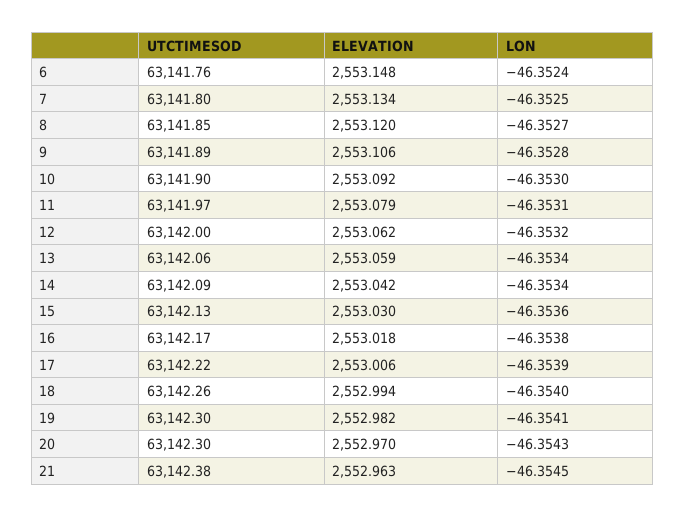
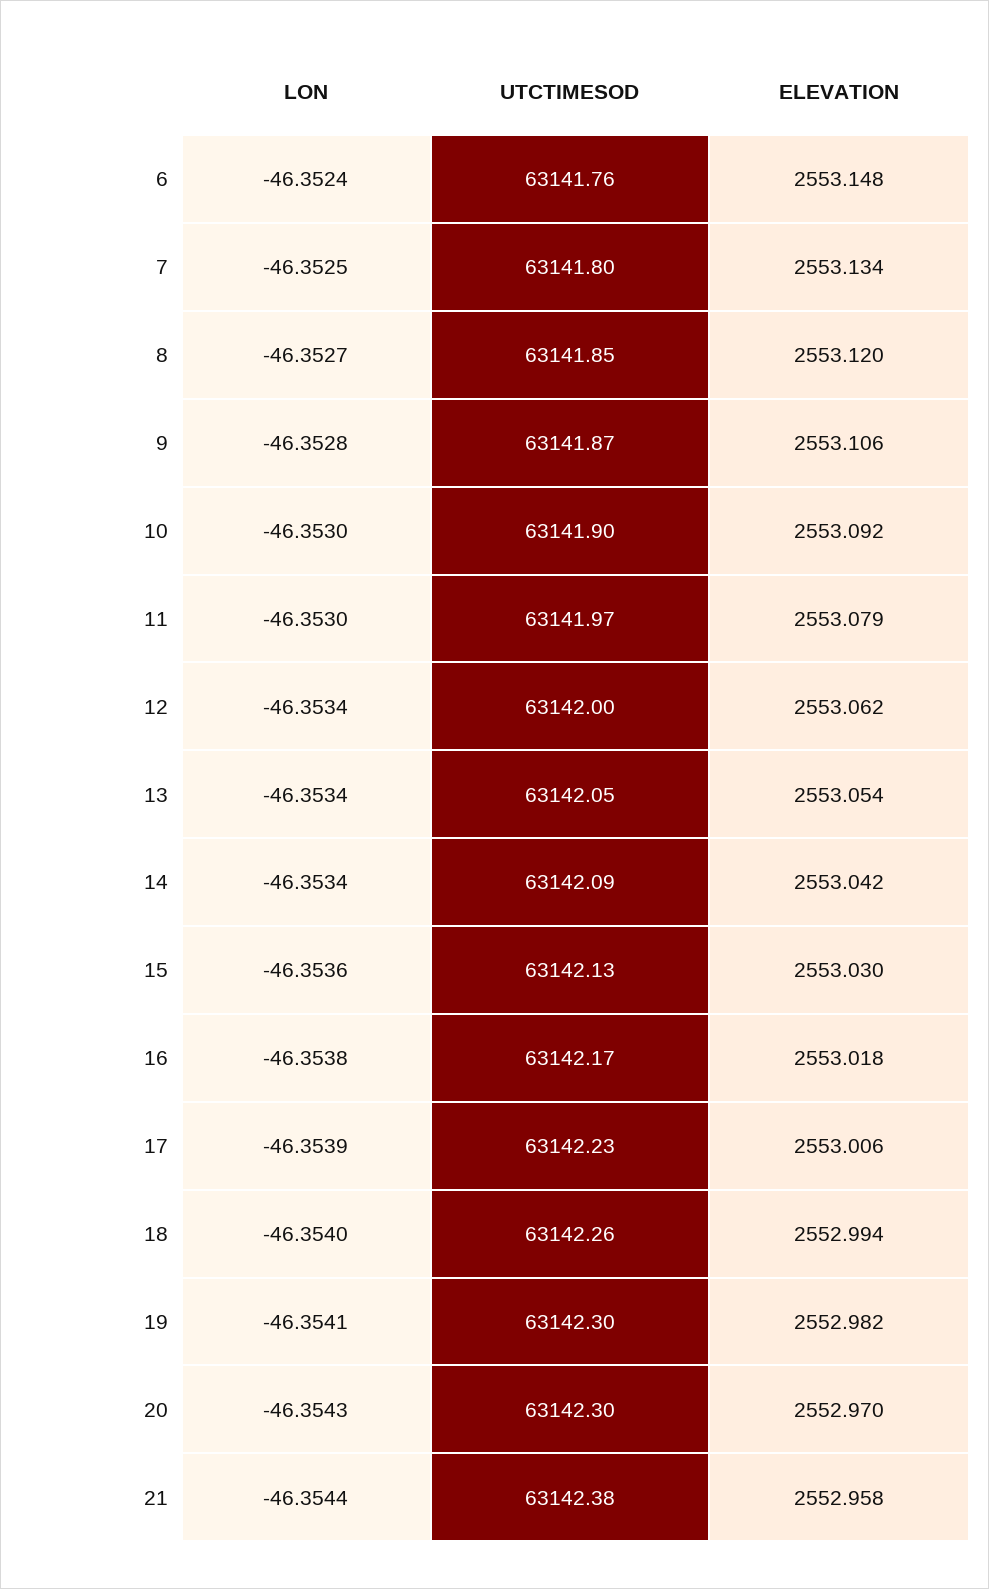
UTCTIMESOD, 9: 63141.89 -> 63141.87
LON, 11: -46.3531 -> -46.353
LON, 12: -46.3532 -> -46.3534
UTCTIMESOD, 13: 63142.06 -> 63142.05
ELEVATION, 13: 2553.059 -> 2553.054
UTCTIMESOD, 17: 63142.22 -> 63142.23
ELEVATION, 21: 2552.963 -> 2552.958
LON, 21: -46.3545 -> -46.3544

